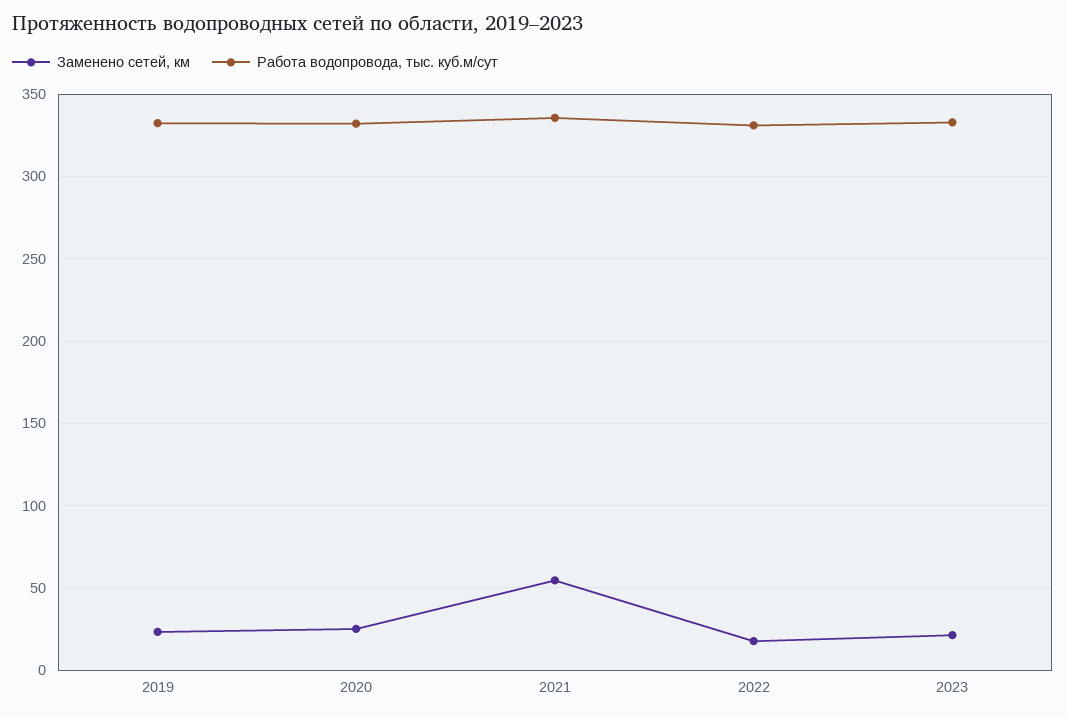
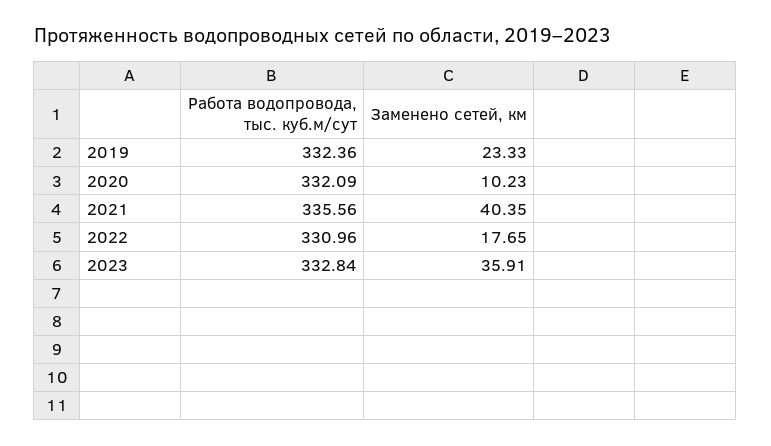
Заменено сетей, км, 2020: 25 -> 10.23
Заменено сетей, км, 2021: 55 -> 40.35
Заменено сетей, км, 2023: 20 -> 35.91

